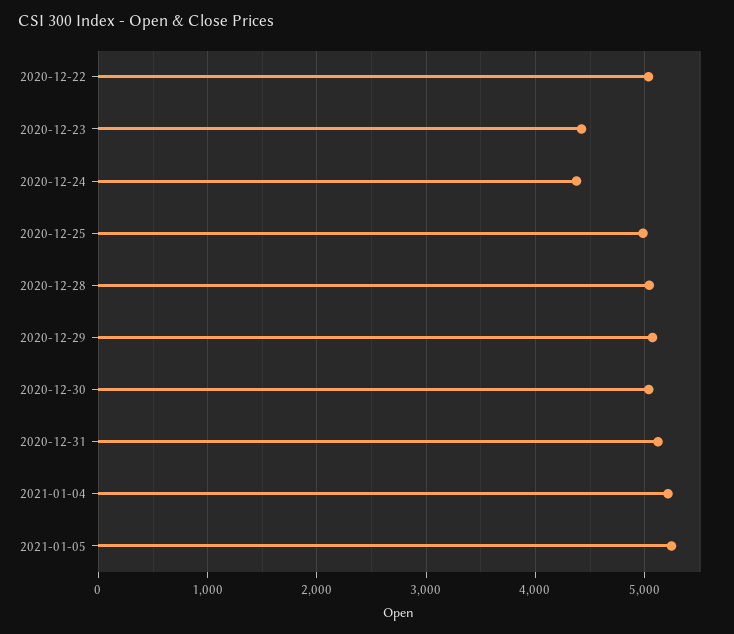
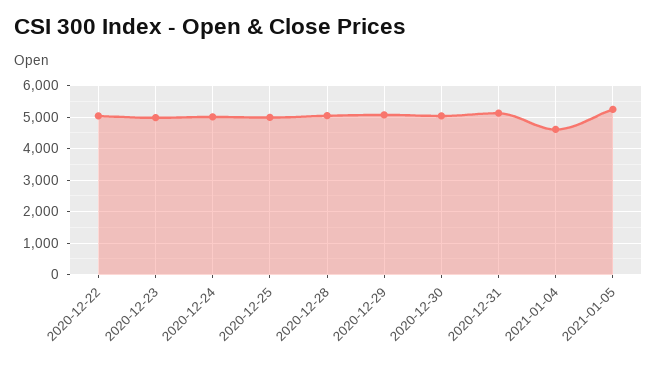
2020-12-23: 4400 -> 5000
2020-12-24: 4400 -> 5000
2021-01-04: 5200 -> 4600

